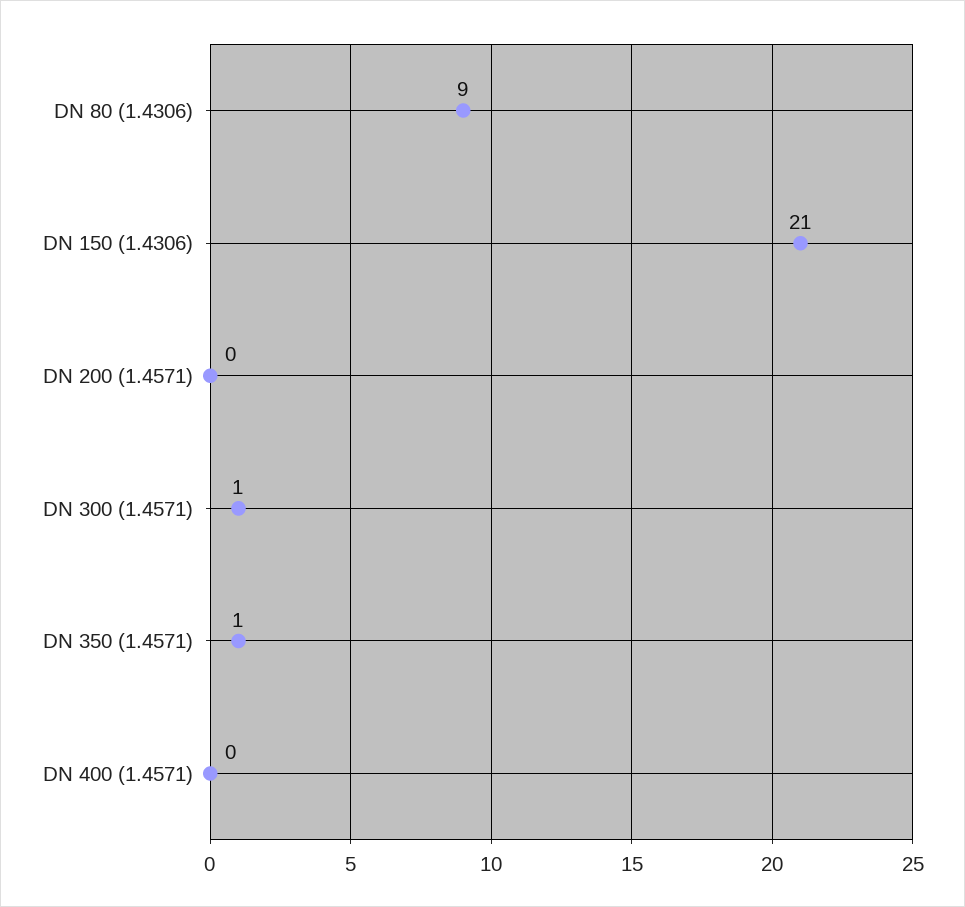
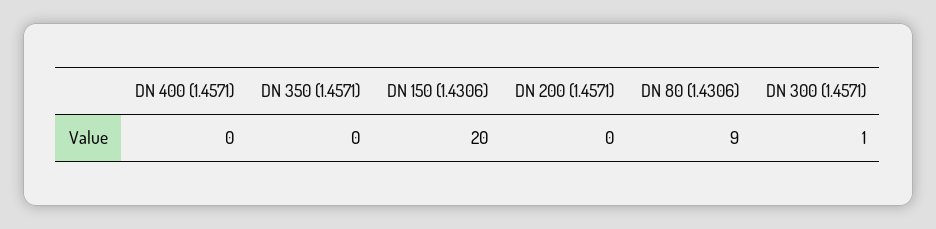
DN 150 (1.4306): 21 -> 20
DN 350 (1.4571): 1 -> 0

